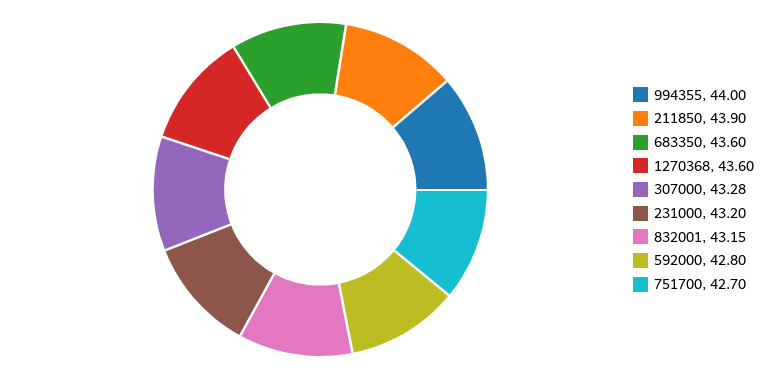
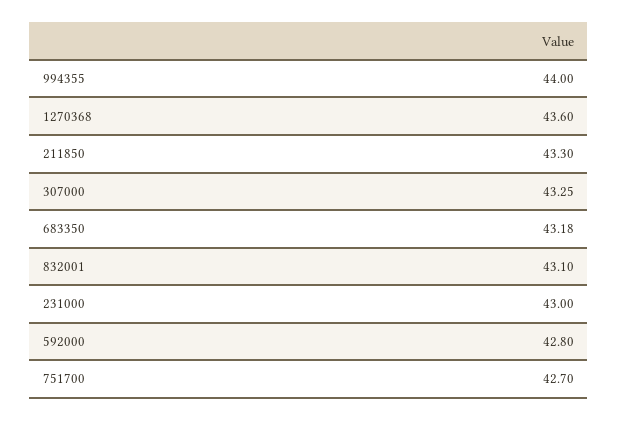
211850: 43.9 -> 43.3
683350: 43.6 -> 43.18
307000: 43.28 -> 43.25
231000: 43.2 -> 43
832001: 43.15 -> 43.1

